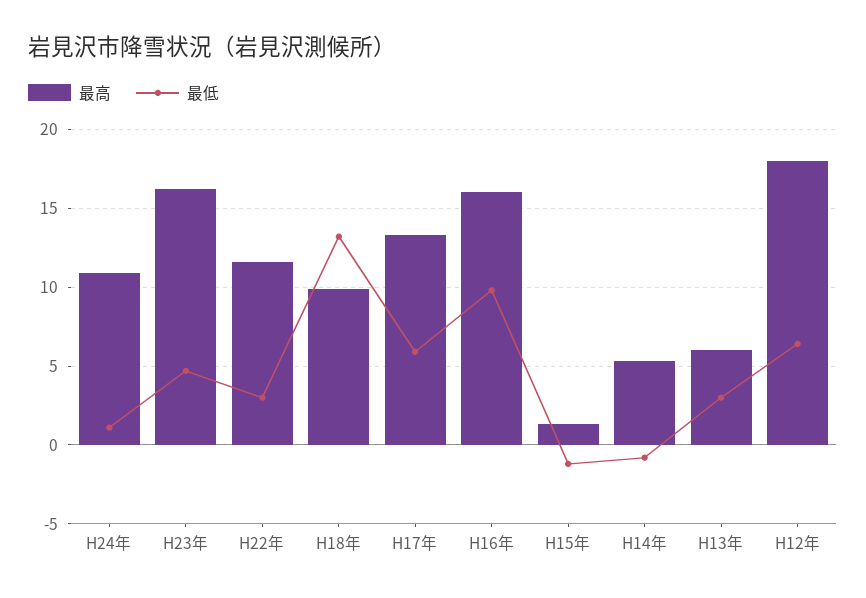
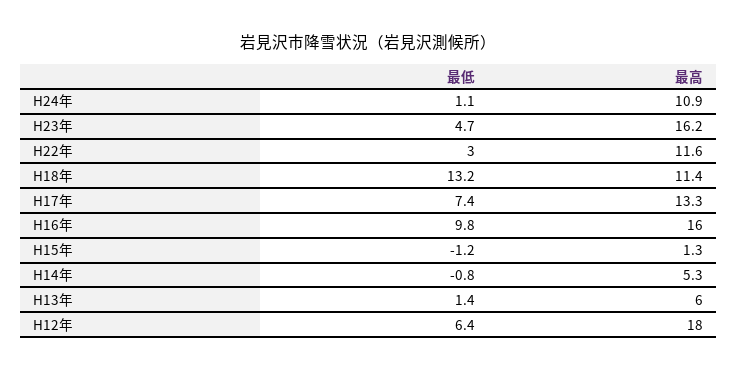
最高, H18年: 10 -> 11.4
最低, H17年: 6 -> 7.4
最低, H13年: 3 -> 1.4

